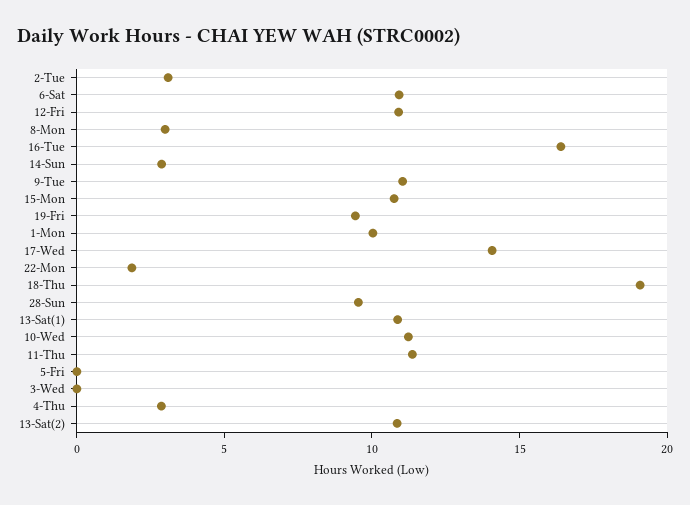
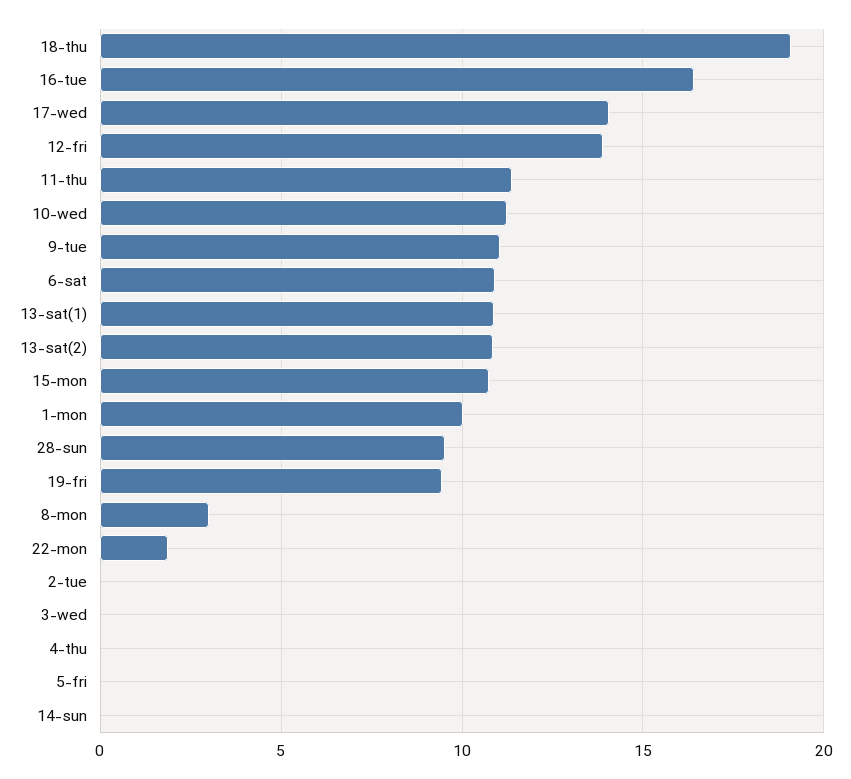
2-Tue: 3 -> 0
12-Fri: 11 -> 14
14-Sun: 3 -> 0
4-Thu: 3 -> 0

